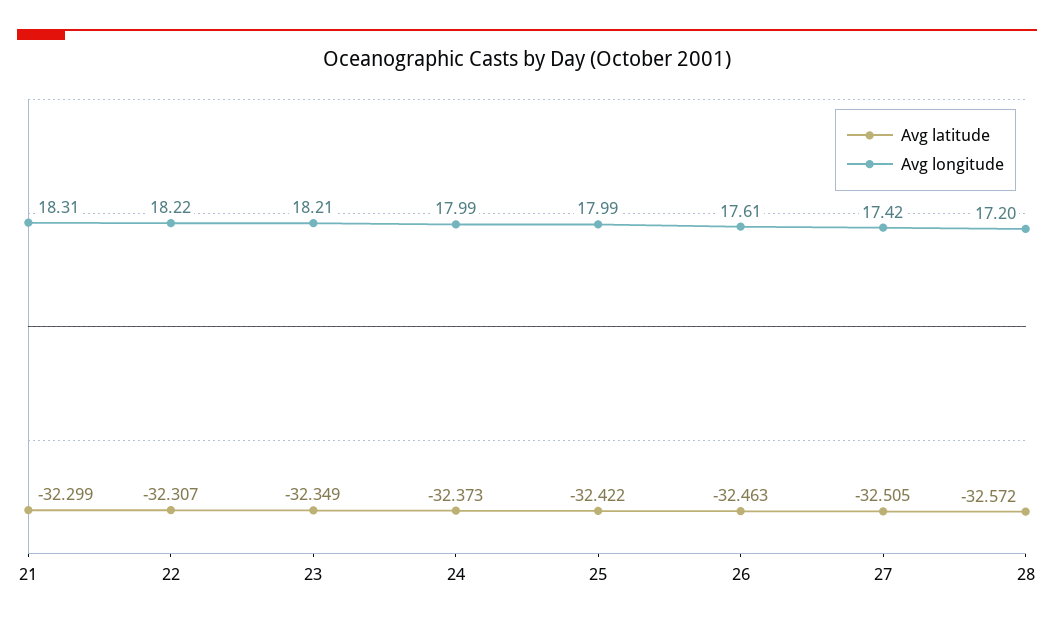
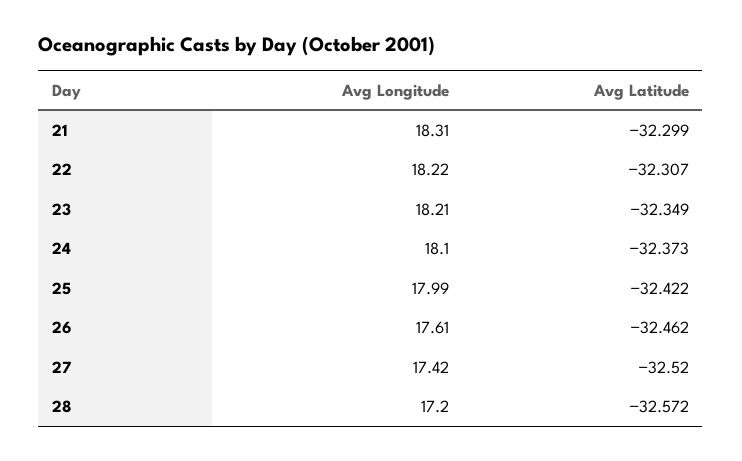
Avg longitude, 24: 17.99 -> 18.1
Avg latitude, 26: -32.463 -> -32.462
Avg latitude, 27: -32.505 -> -32.52

